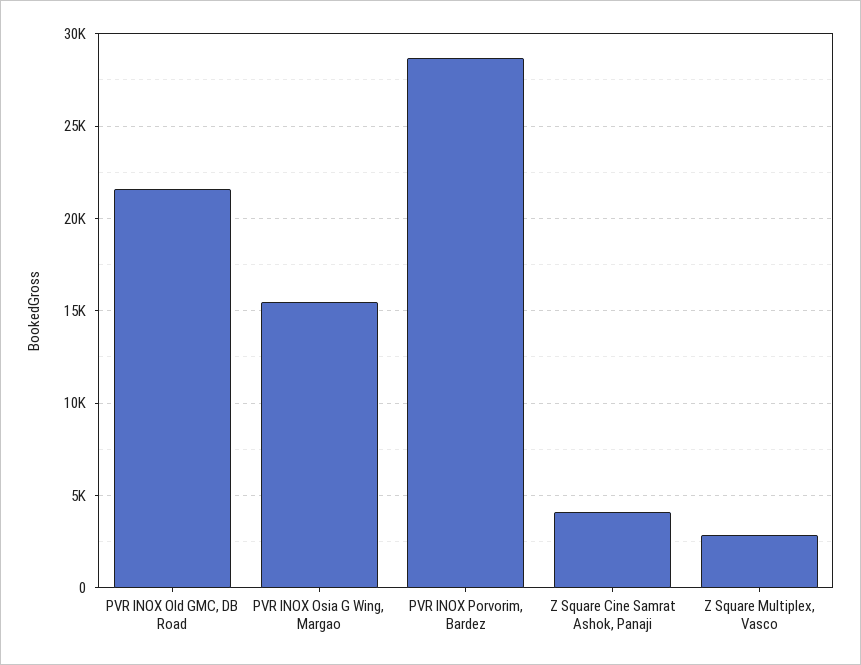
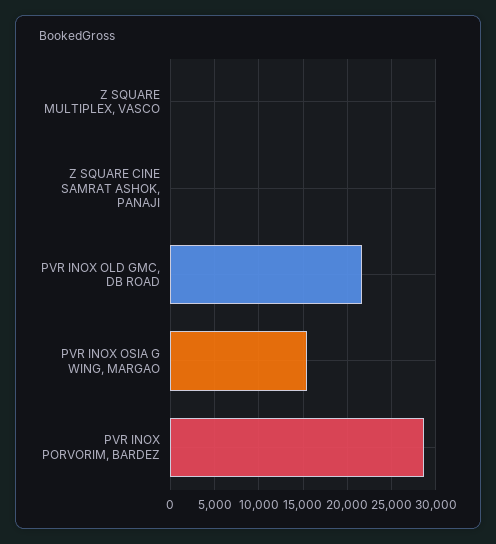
Z Square Cine Samrat Ashok, Panaji: 4000 -> 0
Z Square Multiplex, Vasco: 3000 -> 0

